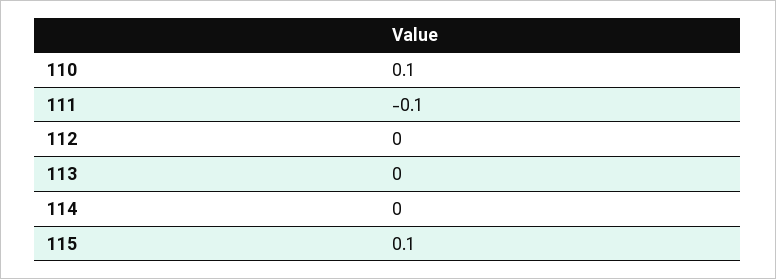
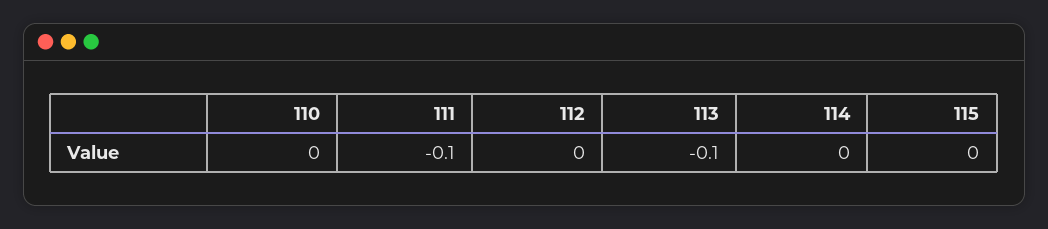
110: 0.1 -> 0
113: 0 -> -0.1
115: 0.1 -> 0

